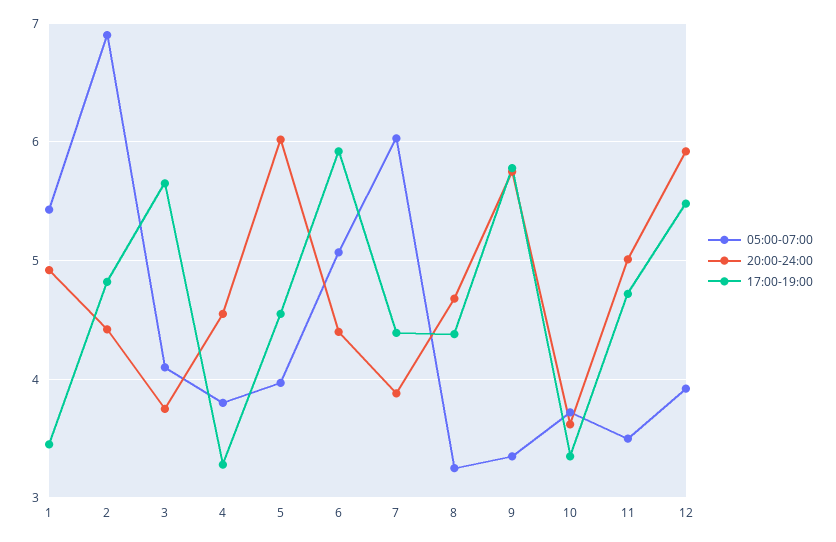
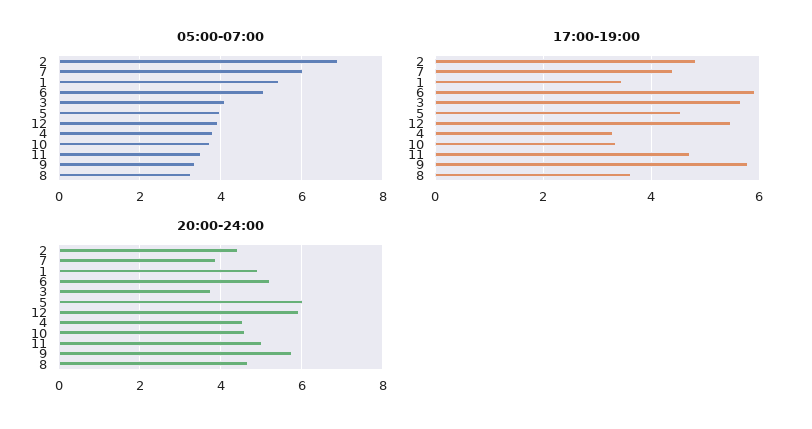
20:00-24:00, 6: 4.4 -> 5.2
17:00-19:00, 8: 4.4 -> 3.6
20:00-24:00, 10: 3.6 -> 4.6

